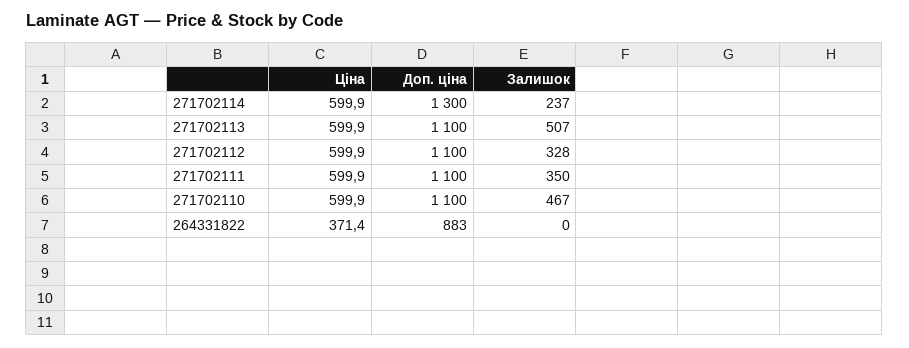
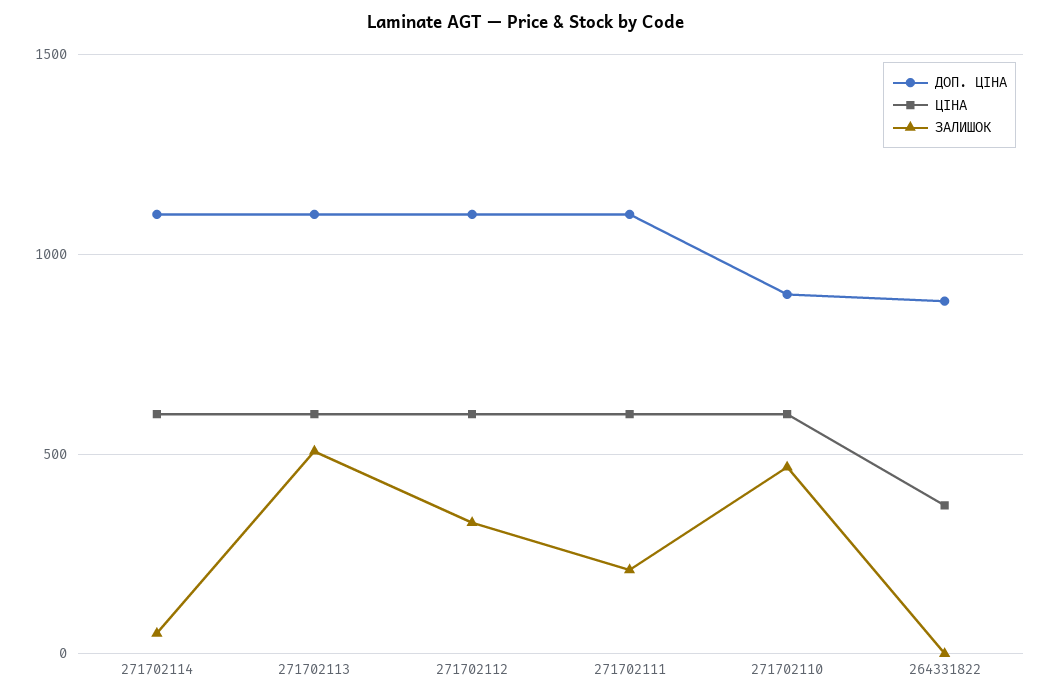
Доп. ціна, 271702114: 1300 -> 1100
Залишок, 271702114: 237 -> 50
Залишок, 271702111: 350 -> 200
Доп. ціна, 271702110: 1100 -> 900

